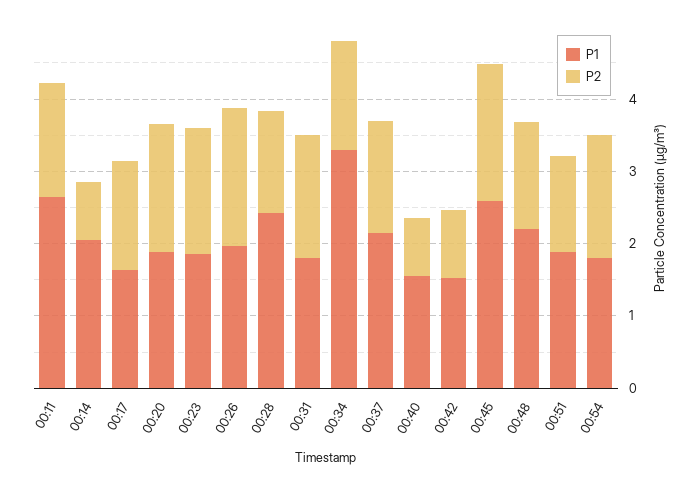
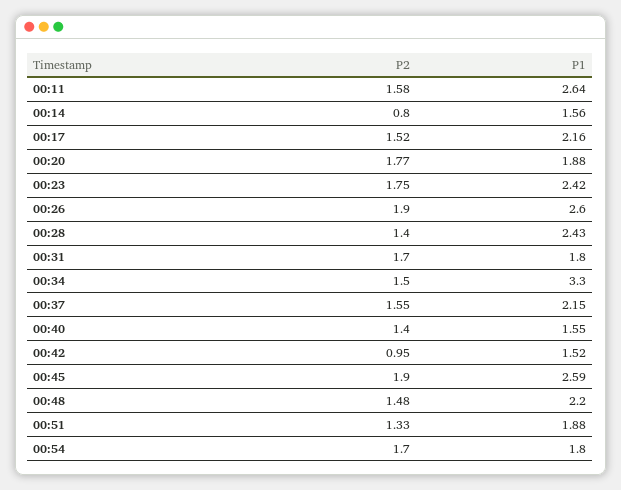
P1, 00:14: 2 -> 1.56
P1, 00:17: 1.6 -> 2.16
P1, 00:23: 1.8 -> 2.42
P1, 00:26: 2 -> 2.6
P2, 00:40: 0.8 -> 1.4

